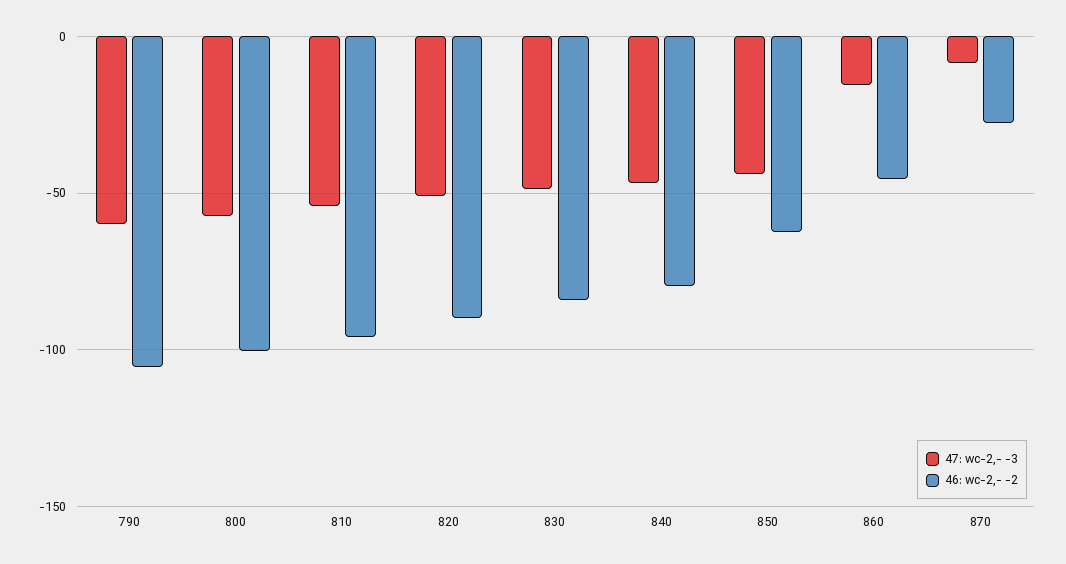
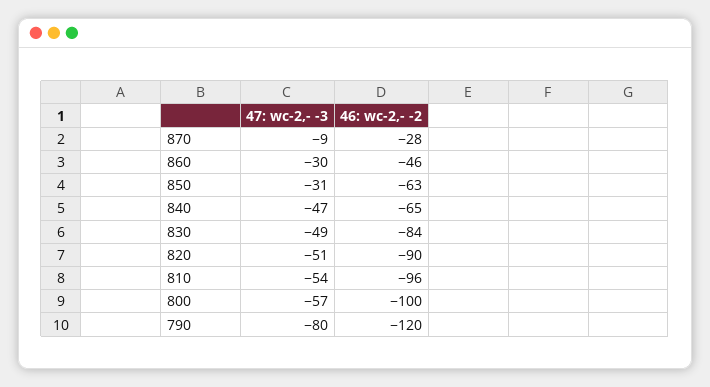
47: wc-2,- -3, 790: -60 -> -80
46: wc-2,- -2, 790: -105 -> -120
46: wc-2,- -2, 840: -80 -> -65
47: wc-2,- -3, 850: -45 -> -31
47: wc-2,- -3, 860: -15 -> -30

